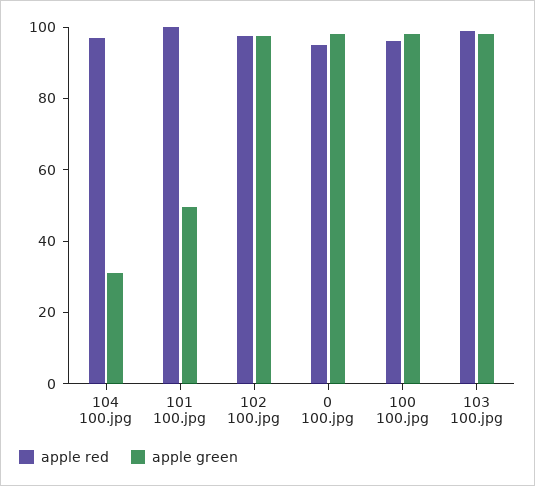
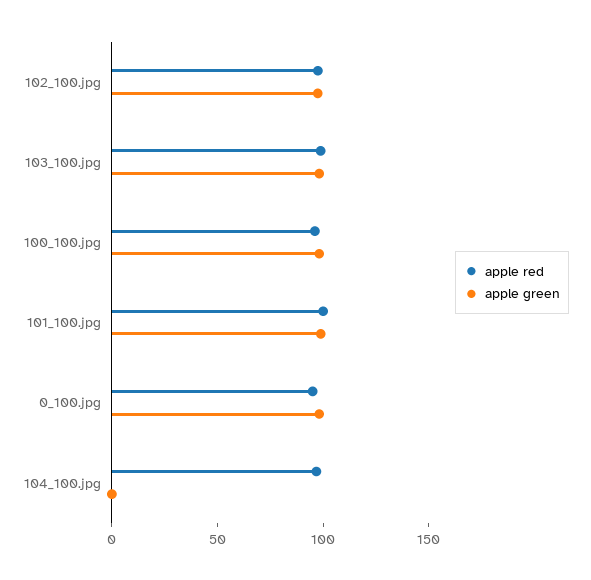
apple green, 104 100.jpg: 30 -> 0
apple green, 101 100.jpg: 50 -> 100

